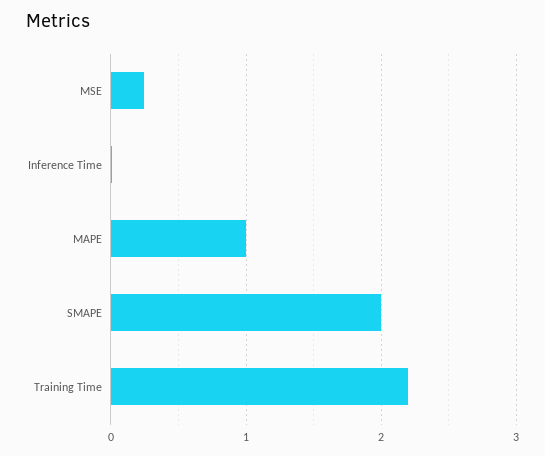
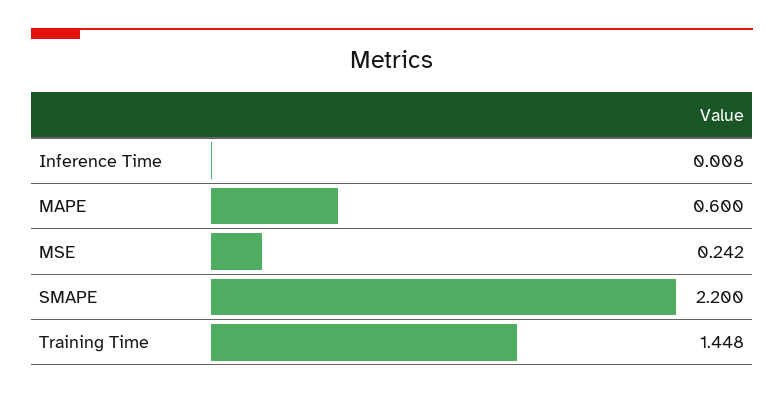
MAPE: 1 -> 0.6
SMAPE: 2 -> 2.2
Training Time: 2.2 -> 1.448

